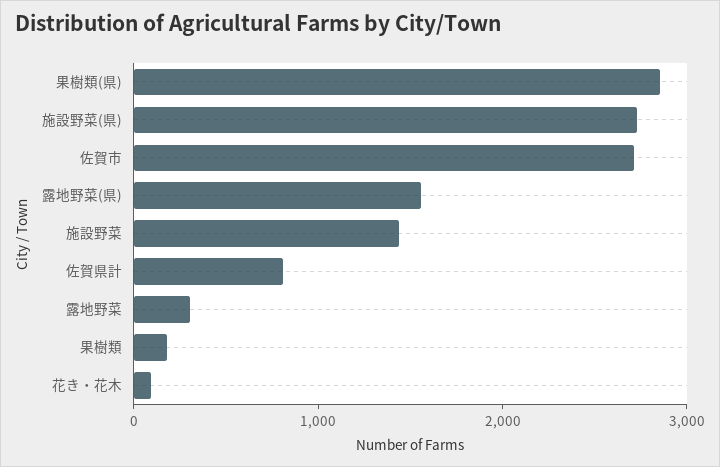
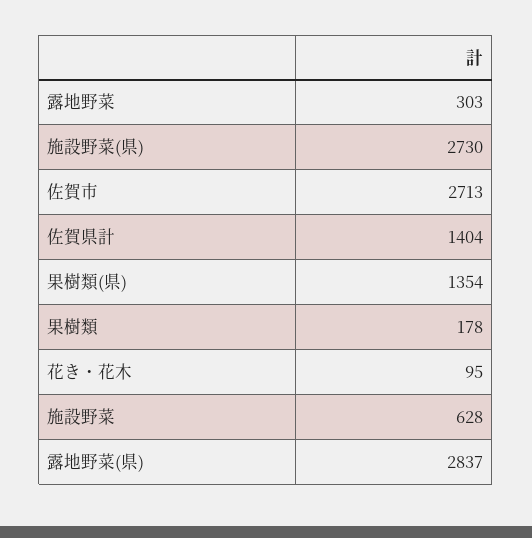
果樹類(県): 2800 -> 1354
露地野菜(県): 1600 -> 2837
施設野菜: 1400 -> 628
佐賀県計: 800 -> 1404

